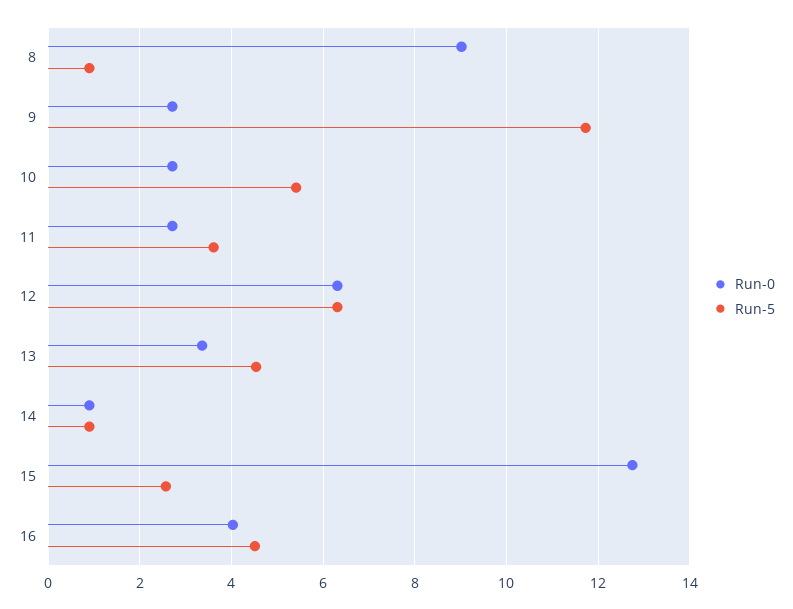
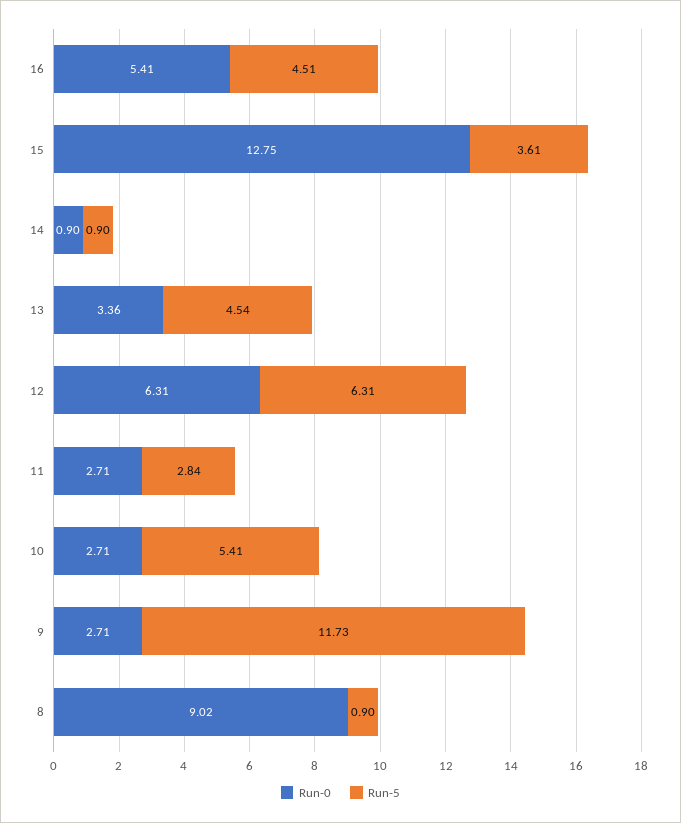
Run-5, 11: 3.6 -> 2.84
Run-5, 15: 2.6 -> 3.61
Run-0, 16: 4 -> 5.41

